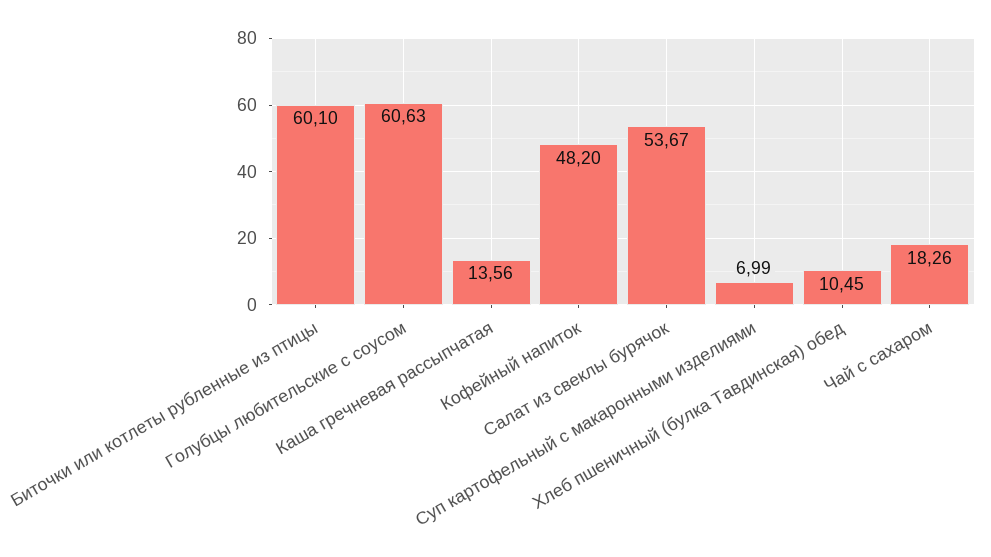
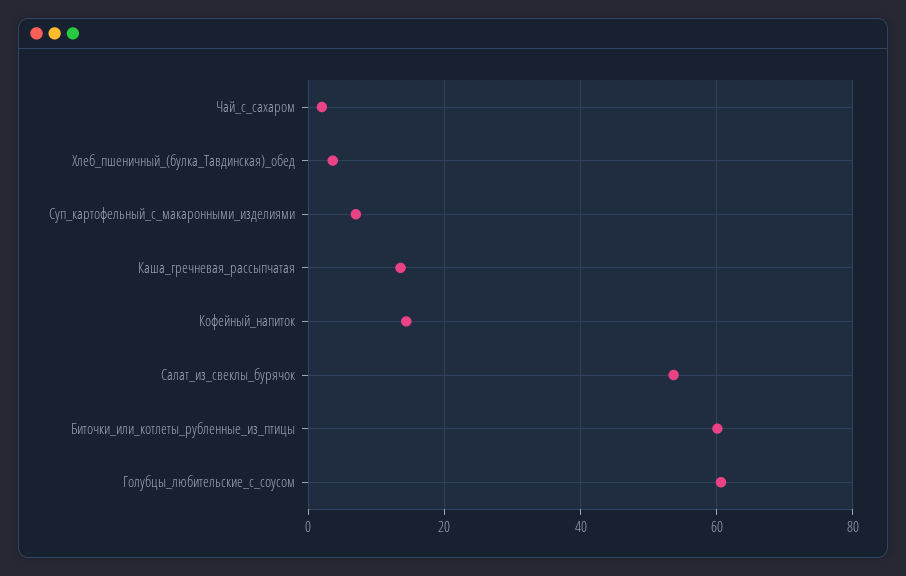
Кофейный напиток: 48.2 -> 14
Хлеб пшеничный (булка Тавдинская) обед: 10.45 -> 4
Чай с сахаром: 18.26 -> 2

